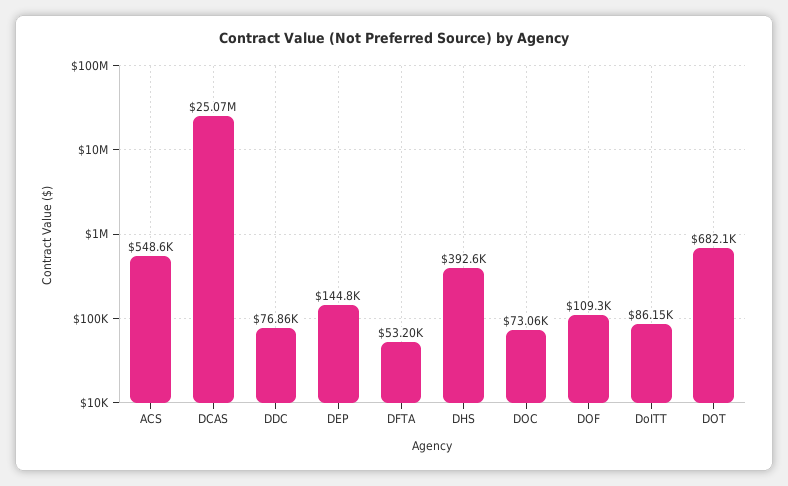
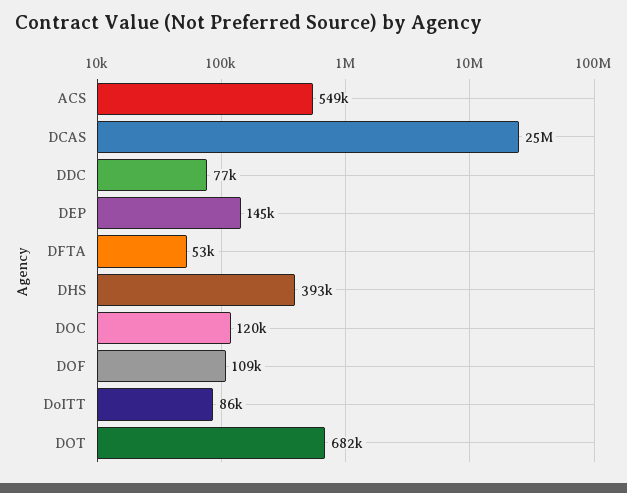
DOC: 73060 -> 120000

